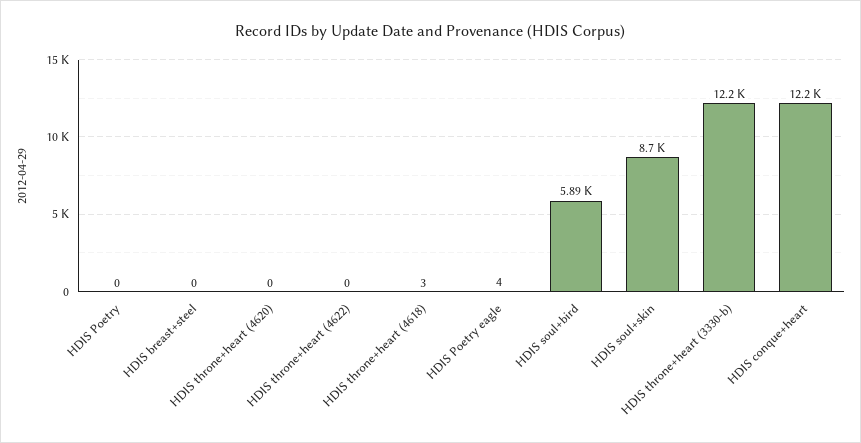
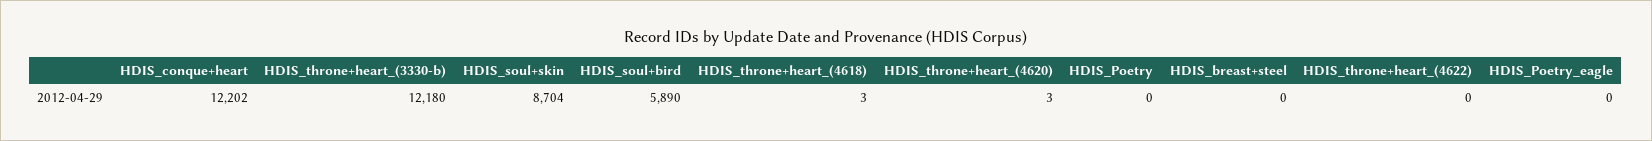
HDIS throne+heart (4620): 0 -> 3
HDIS Poetry eagle: 4 -> 0

